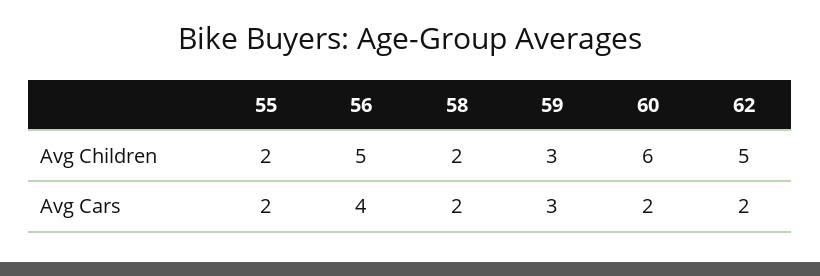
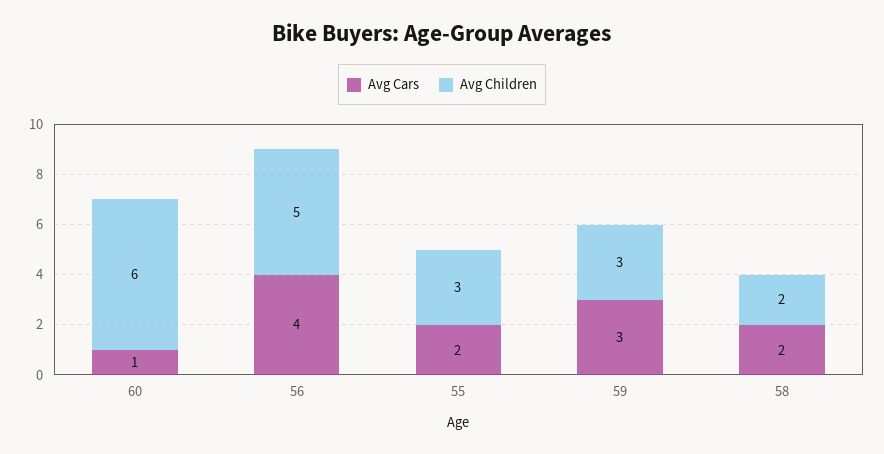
Avg Children, 55: 2 -> 3
Avg Children, 62: 5 -> none
Avg Cars, 60: 2 -> 1
Avg Cars, 62: 2 -> none

